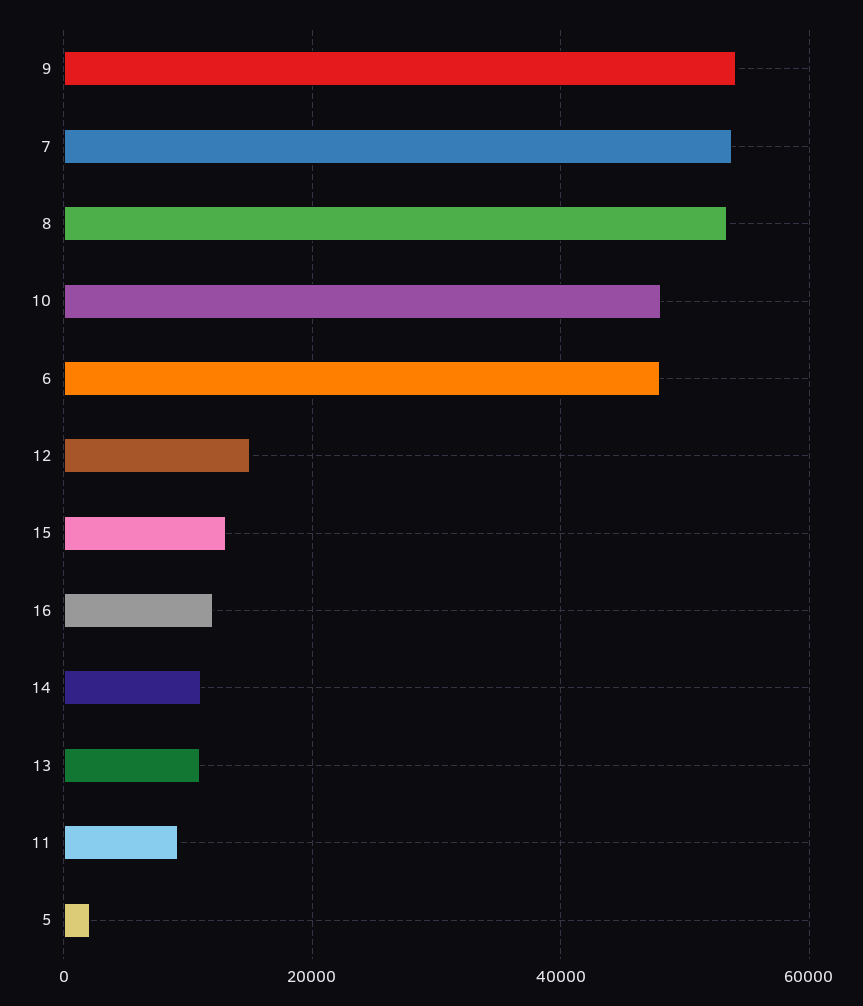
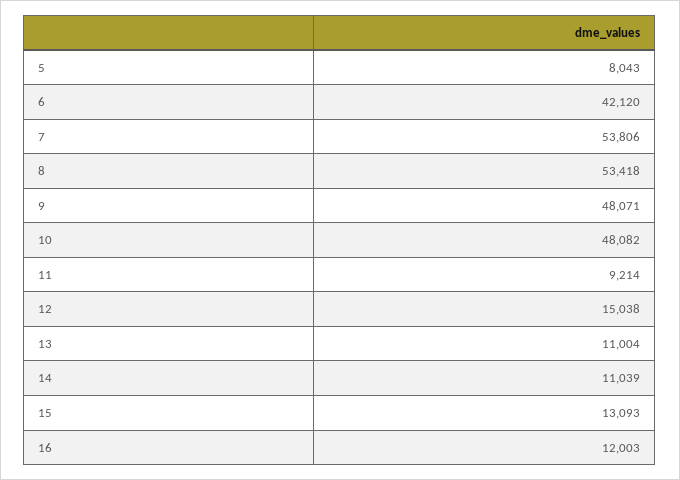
9: 54000 -> 48071
6: 48000 -> 42120
5: 2000 -> 8043

